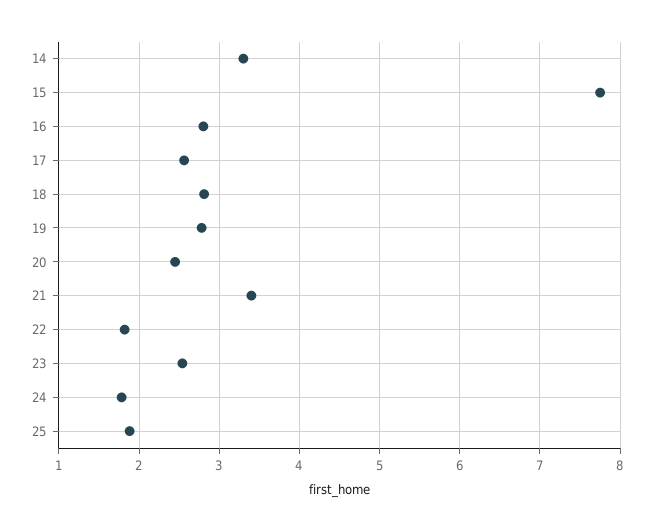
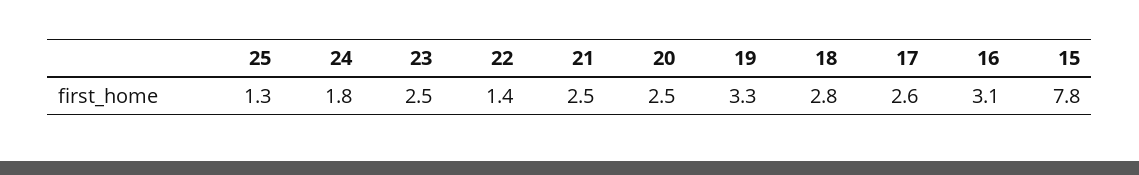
14: 3.3 -> none
16: 2.8 -> 3.1
19: 2.8 -> 3.3
21: 3.4 -> 2.5
22: 1.8 -> 1.4
25: 1.9 -> 1.3

